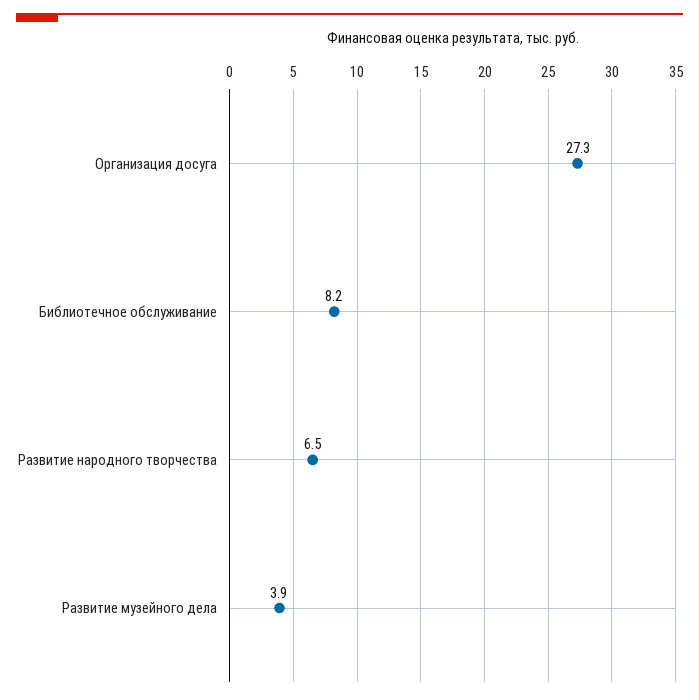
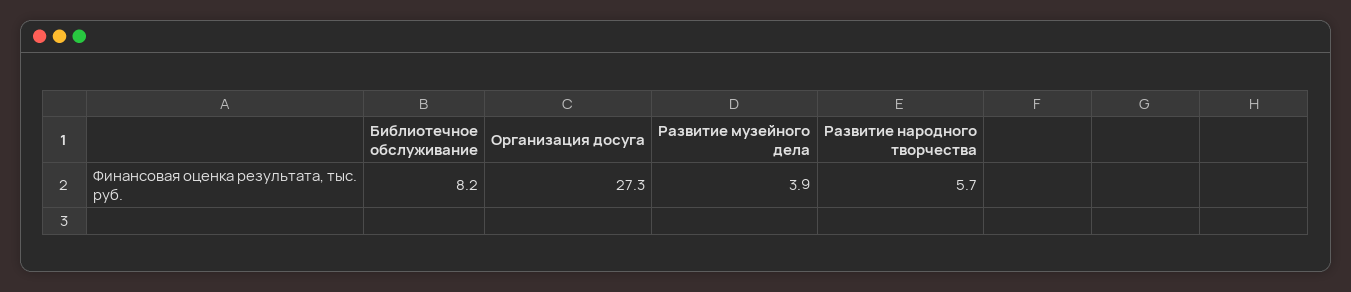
Развитие народного творчества: 6.5 -> 5.7

